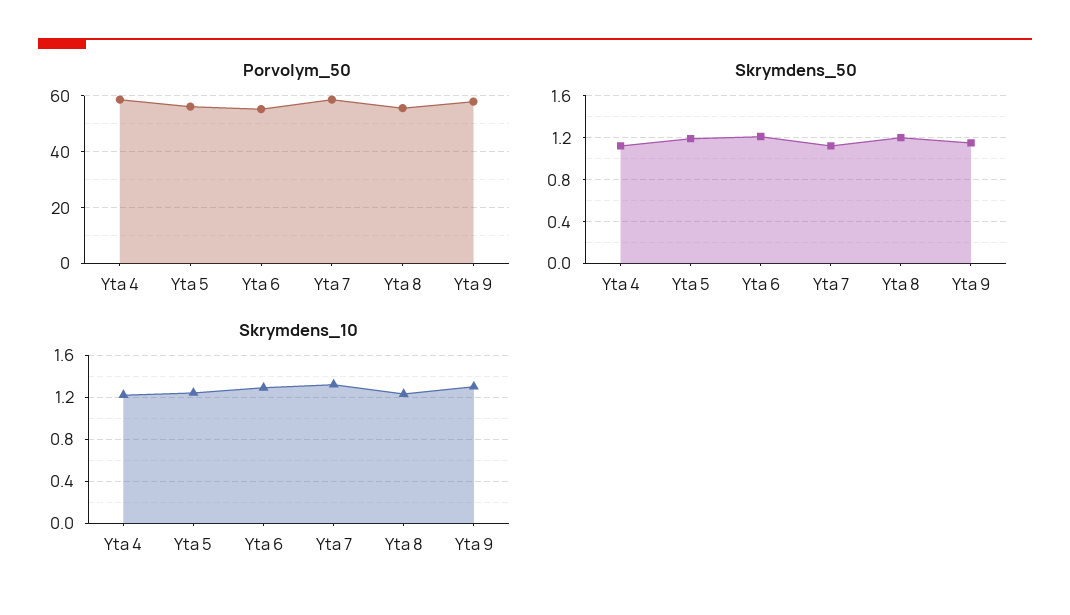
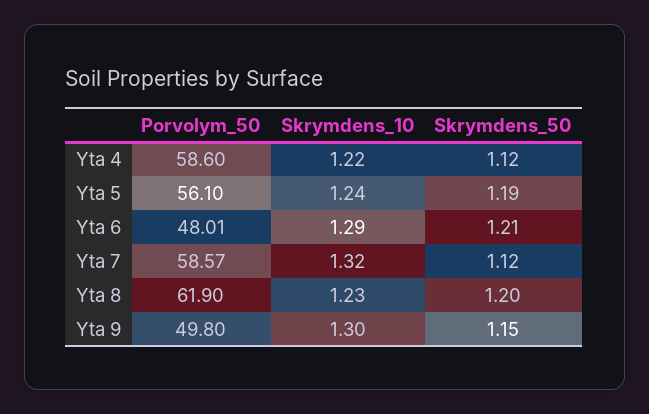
Porvolym_50, Yta 6: 55 -> 48.01
Porvolym_50, Yta 8: 55 -> 61.9
Porvolym_50, Yta 9: 57.5 -> 49.8

